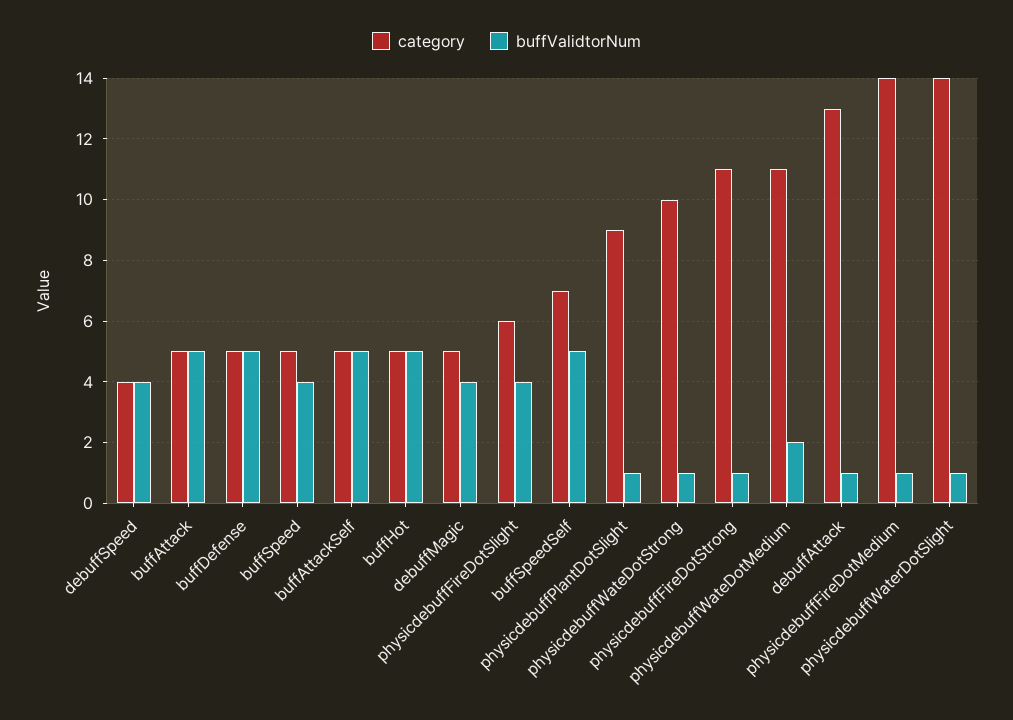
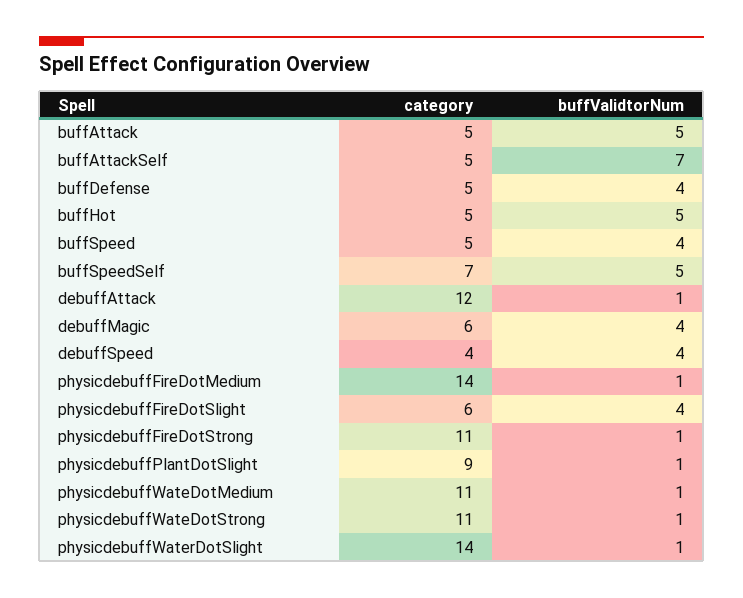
buffValidtorNum, buffDefense: 5 -> 4
buffValidtorNum, buffAttackSelf: 5 -> 7
category, debuffMagic: 5 -> 6
category, physicdebuffWateDotStrong: 10 -> 11
buffValidtorNum, physicdebuffWateDotMedium: 2 -> 1
category, debuffAttack: 13 -> 12

